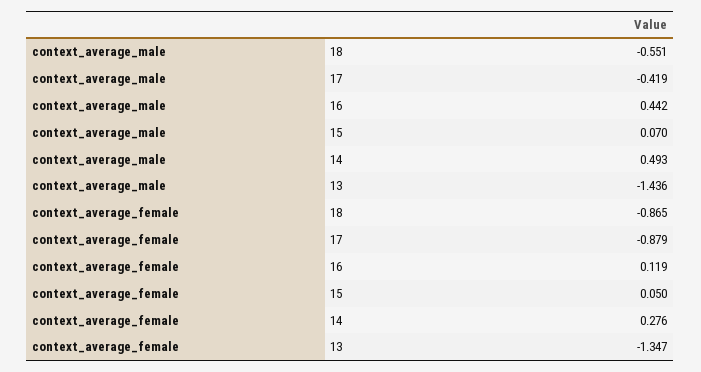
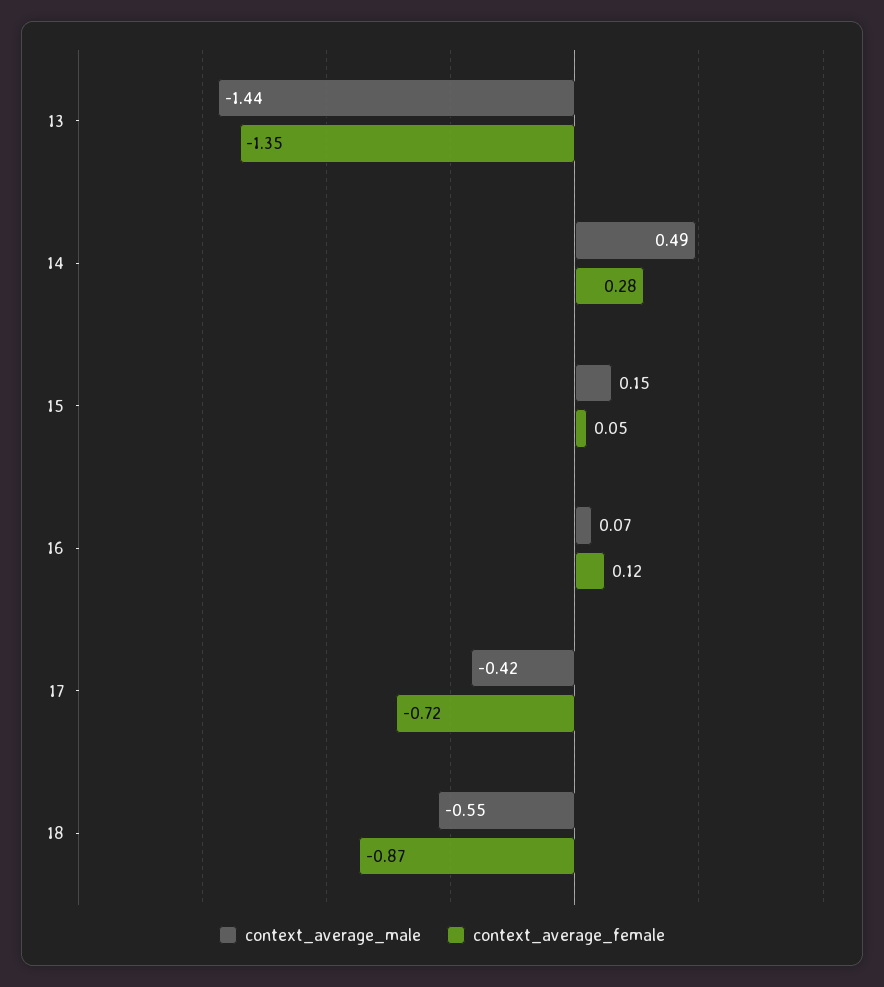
context_average_male, 16: 0.442 -> 0.07
context_average_male, 15: 0.07 -> 0.15
context_average_female, 17: -0.879 -> -0.72

